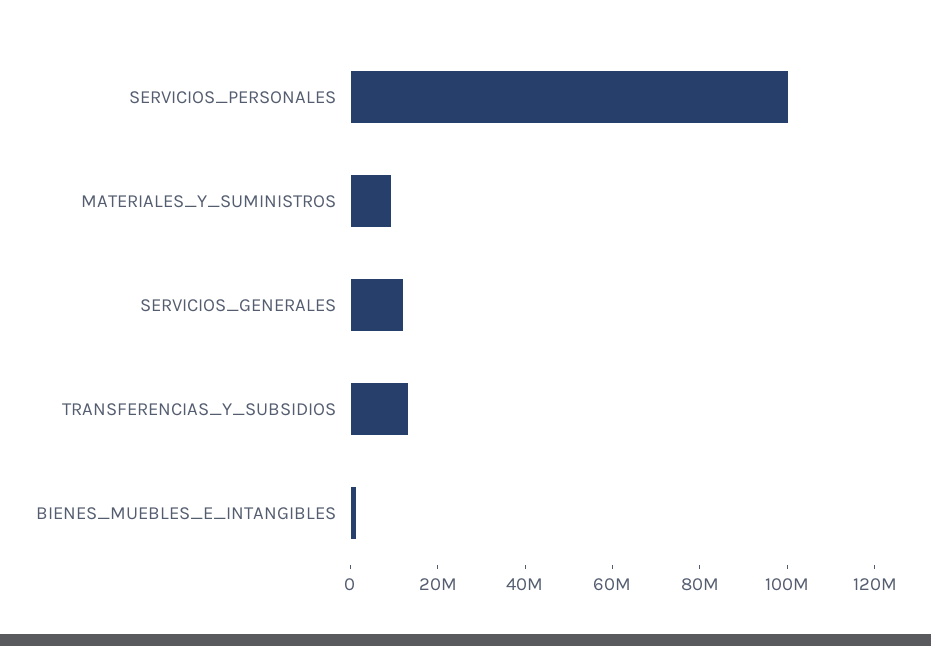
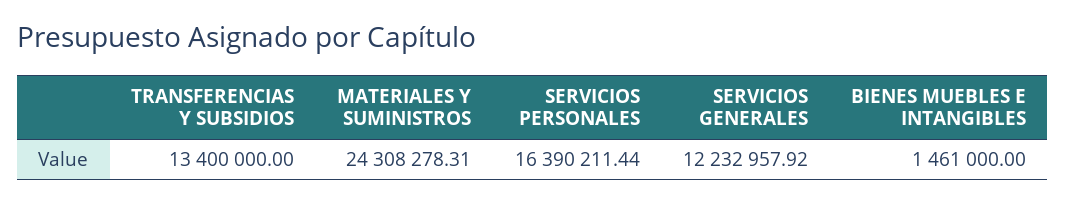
SERVICIOS_PERSONALES: 100000000 -> 16390211.44
MATERIALES_Y_SUMINISTROS: 10000000 -> 24308278.31

